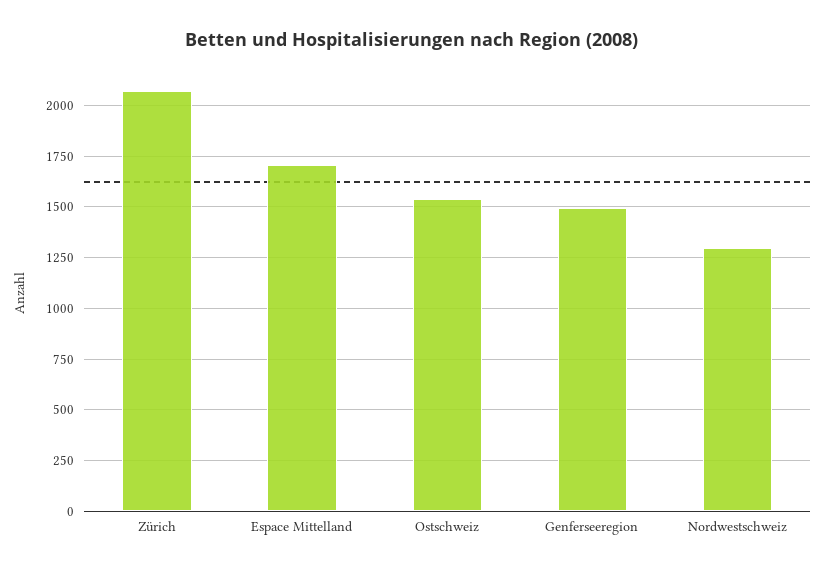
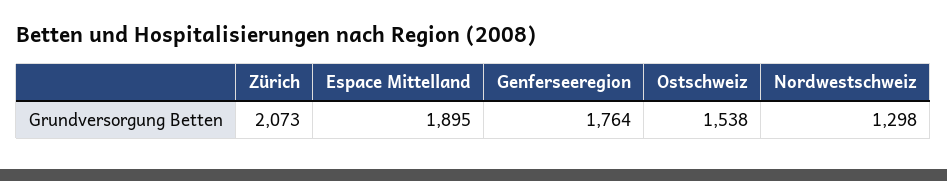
Espace Mittelland: 1700 -> 1895
Genferseeregion: 1500 -> 1764

